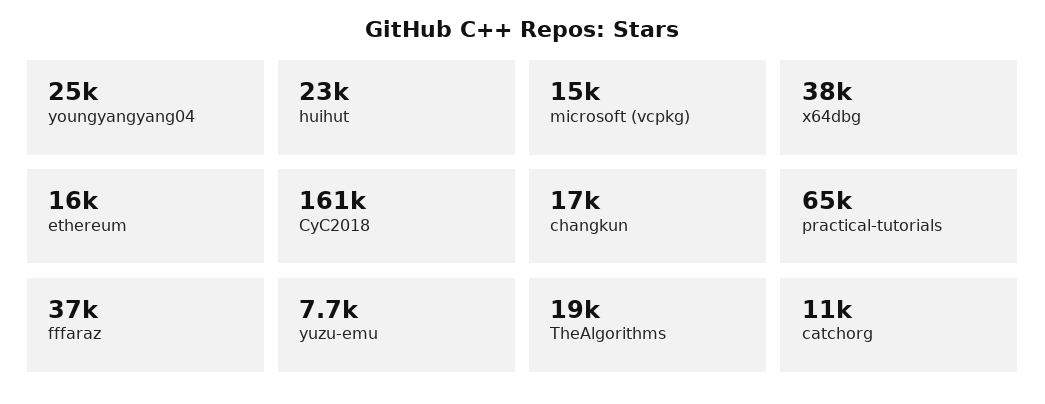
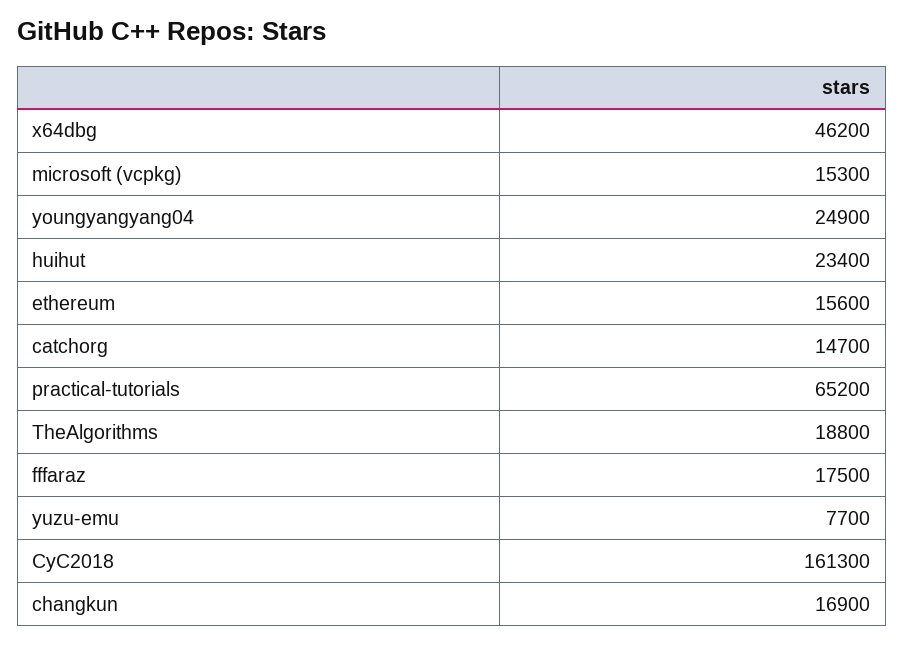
x64dbg: 38000 -> 46200
fffaraz: 37000 -> 17500
catchorg: 11000 -> 14700

